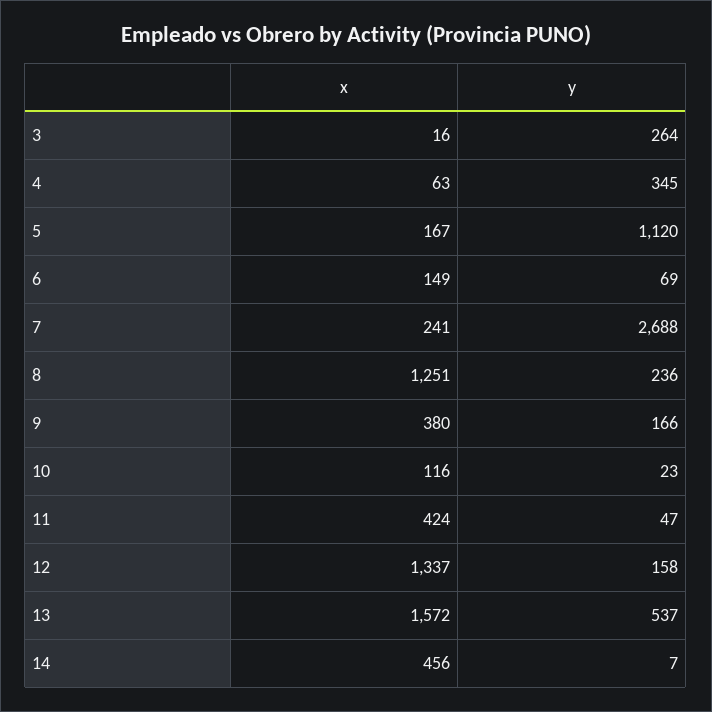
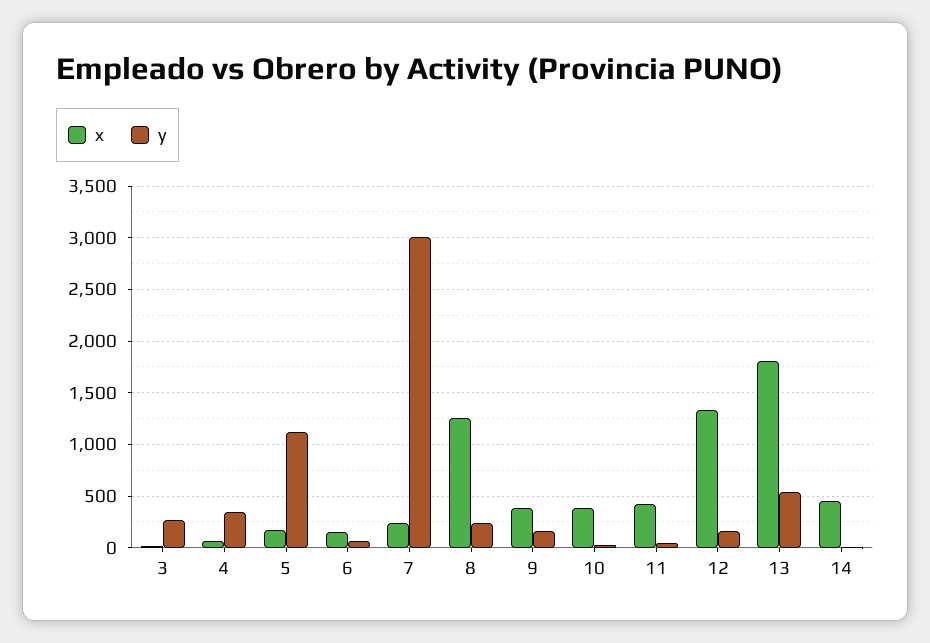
y, 7: 2688 -> 3000
x, 10: 116 -> 400
x, 13: 1572 -> 1800

